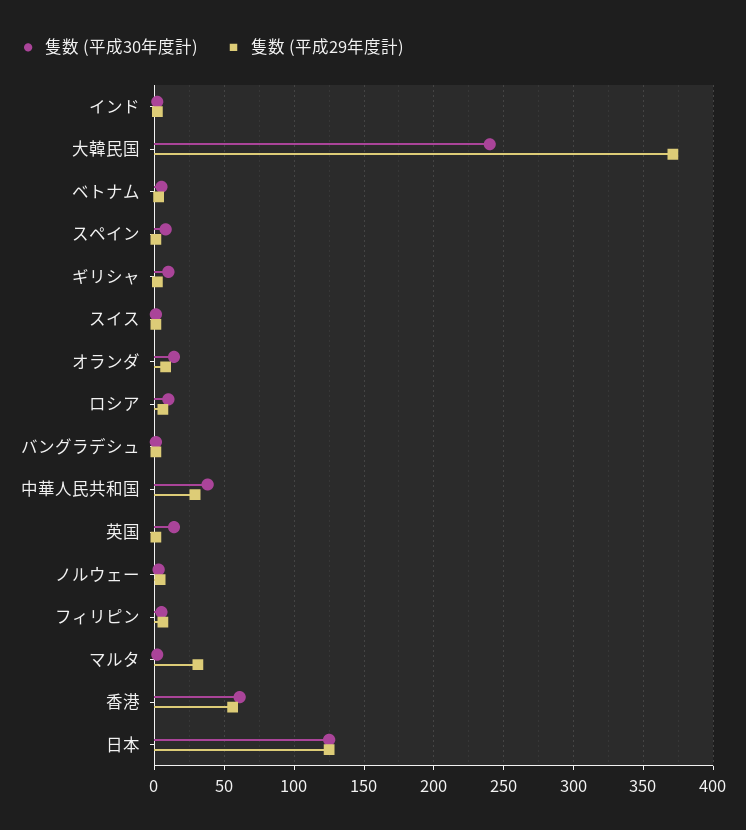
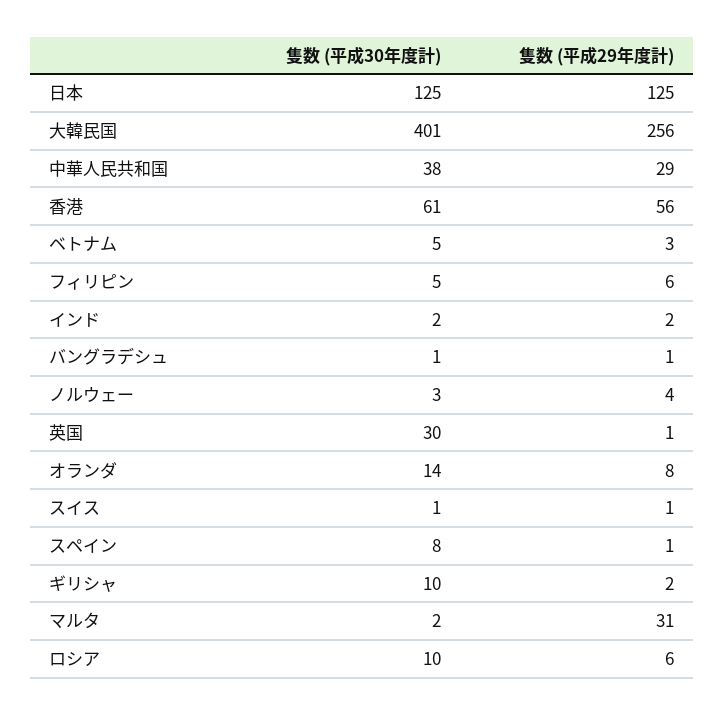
隻数 (平成30年度計), 大韓民国: 240 -> 401
隻数 (平成29年度計), 大韓民国: 370 -> 256
隻数 (平成30年度計), 英国: 15 -> 30

